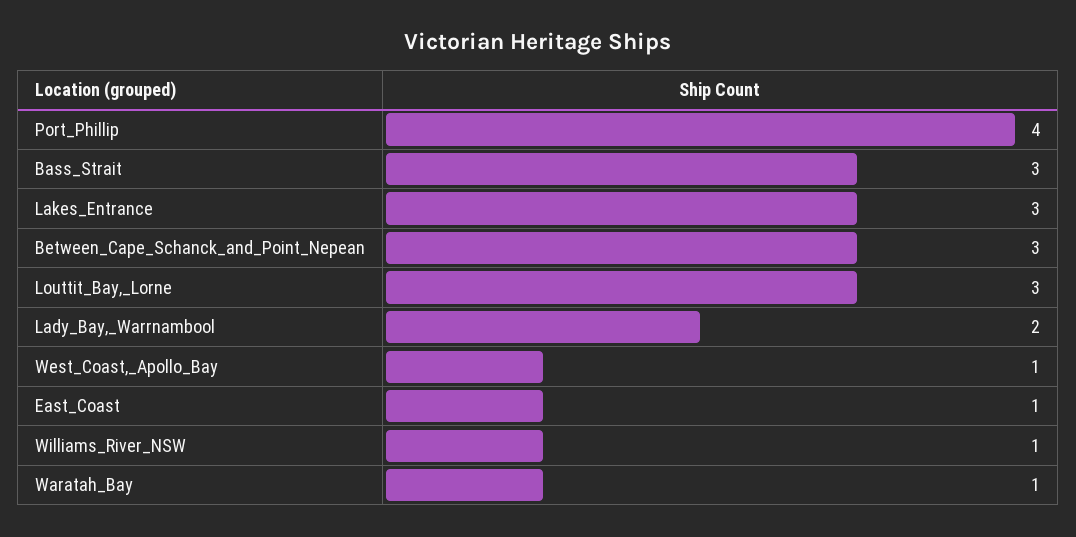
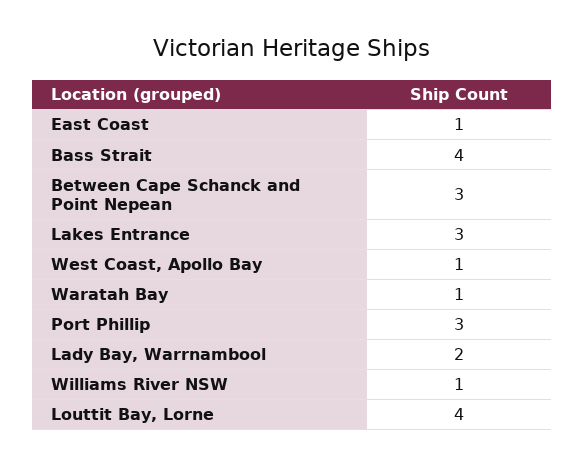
Port_Phillip: 4 -> 3
Bass_Strait: 3 -> 4
Louttit_Bay,_Lorne: 3 -> 4

